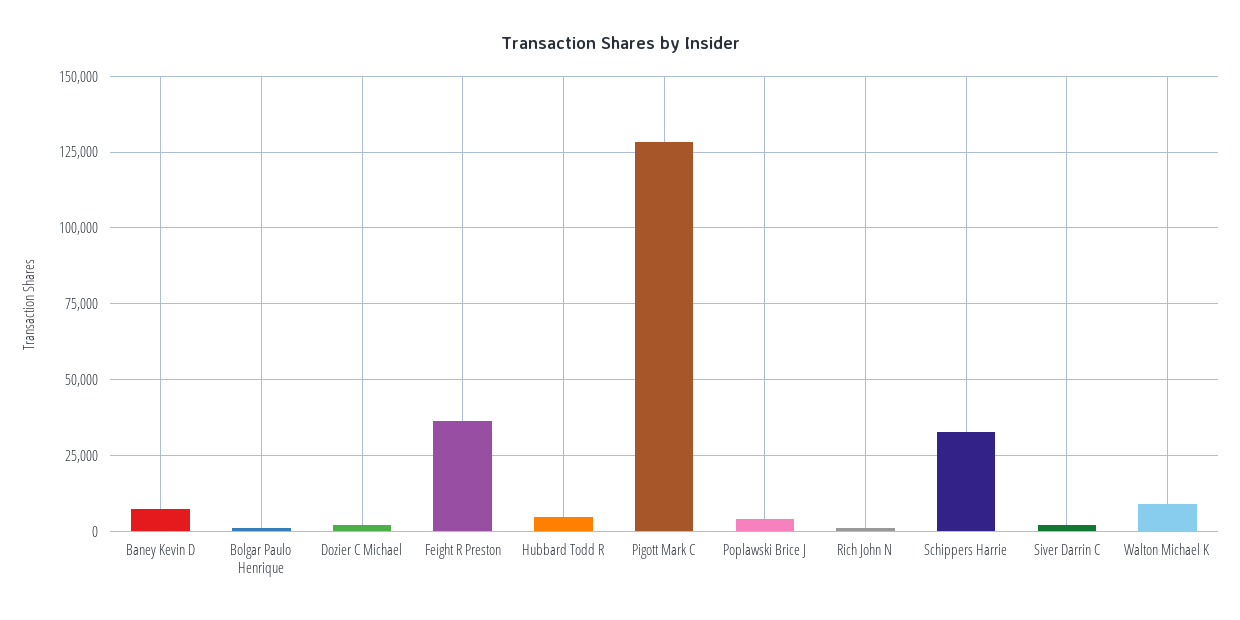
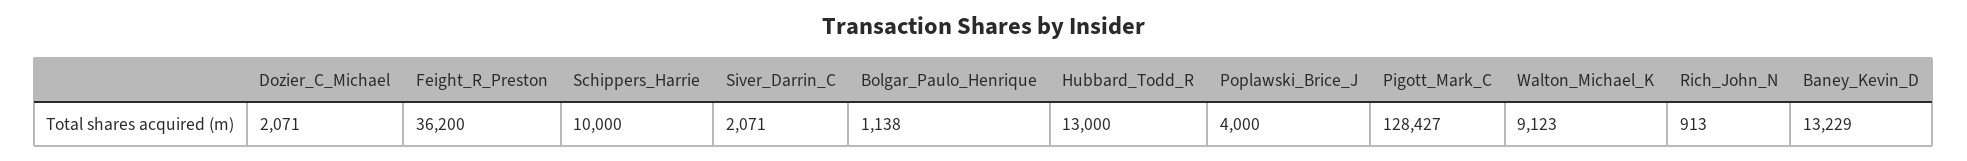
Baney Kevin D: 7500 -> 13229
Hubbard Todd R: 5000 -> 13000
Schippers Harrie: 32500 -> 10000

